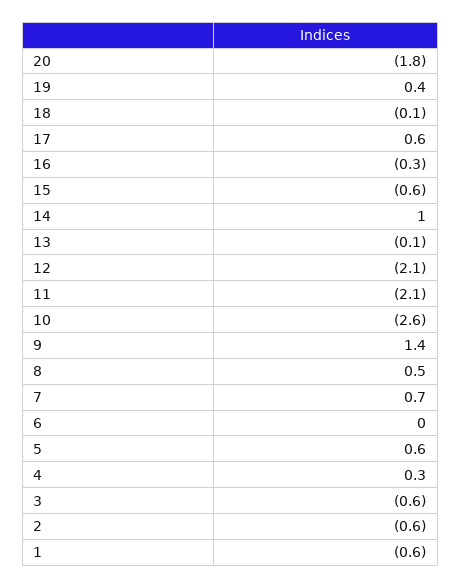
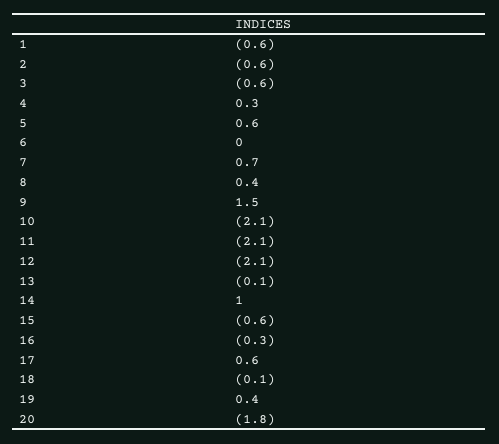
10: -2.6 -> -2.1
9: 1.4 -> 1.5
8: 0.5 -> 0.4

